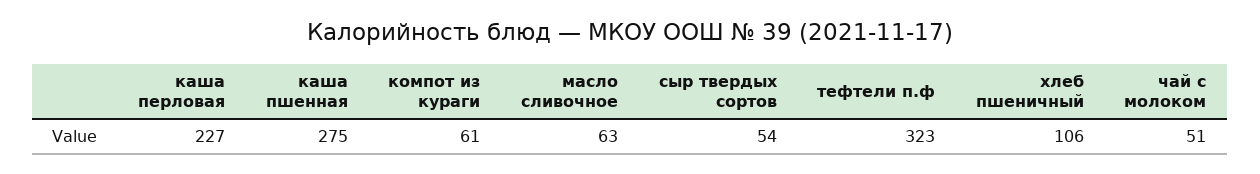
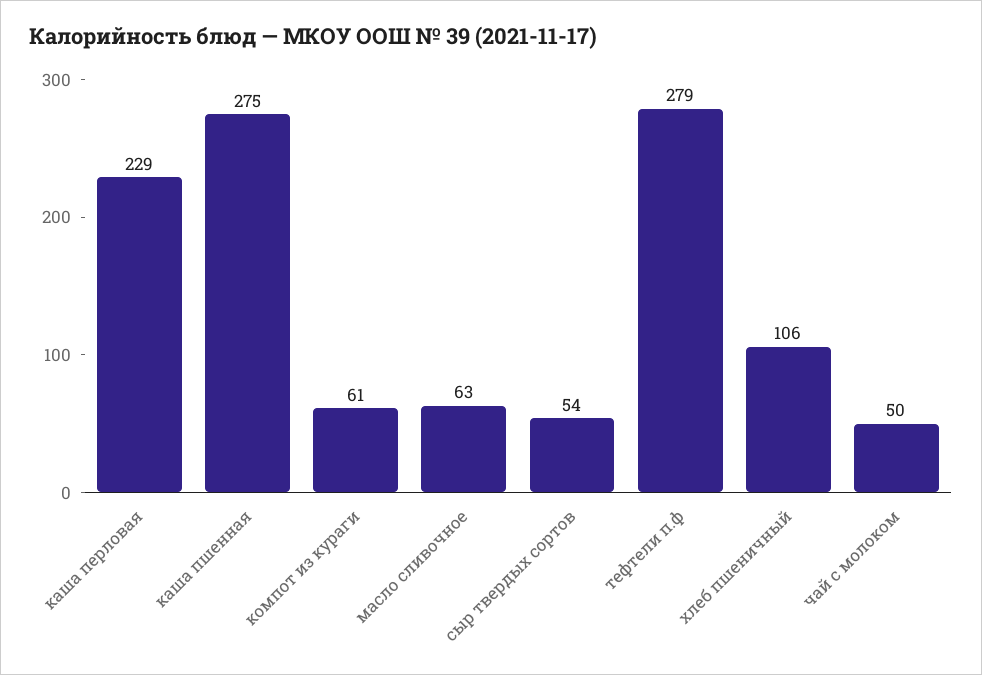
каша перловая: 227 -> 229
тефтели п.ф: 323 -> 279
чай с молоком: 51 -> 50

